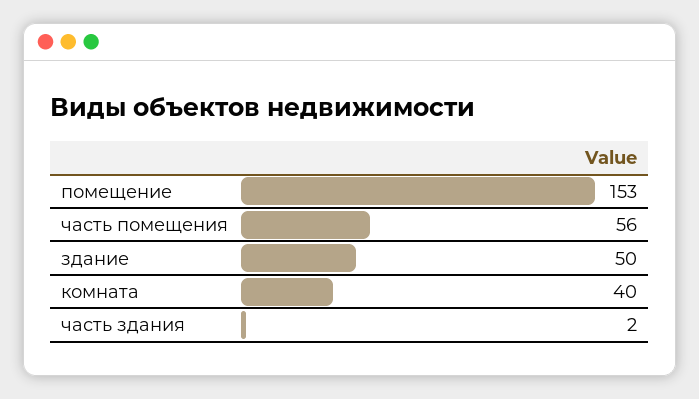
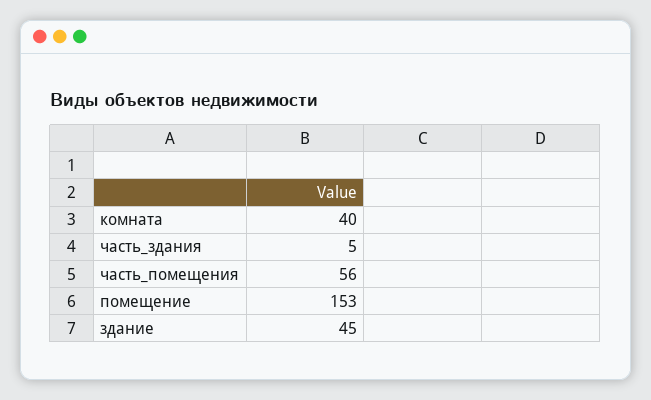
здание: 50 -> 45
часть здания: 2 -> 5

